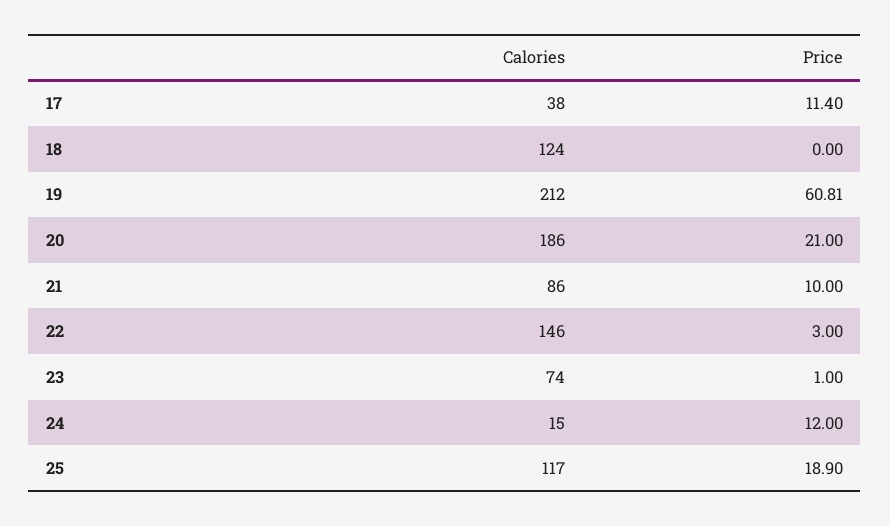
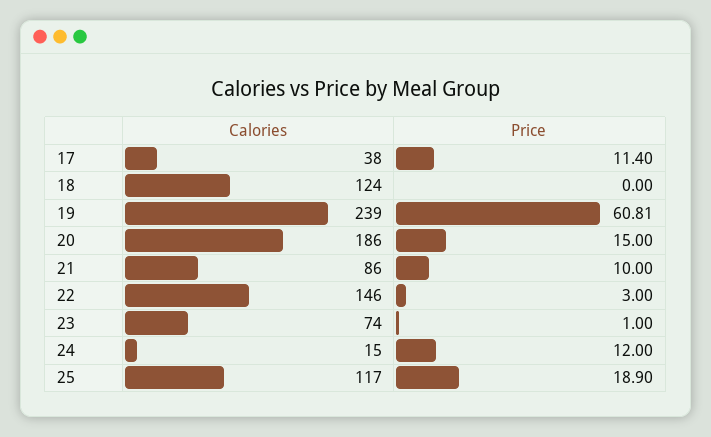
Calories, 19: 212 -> 239
Price, 20: 21 -> 15

